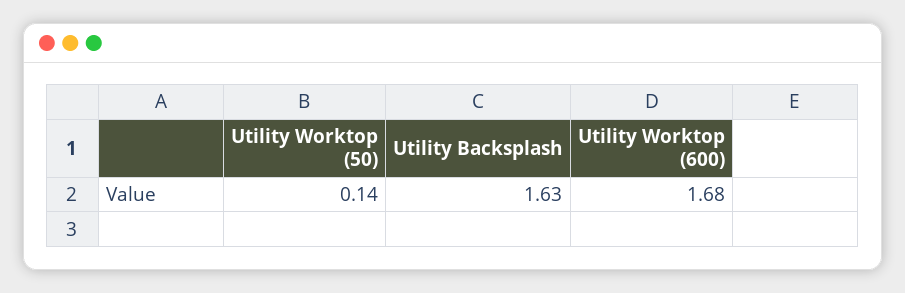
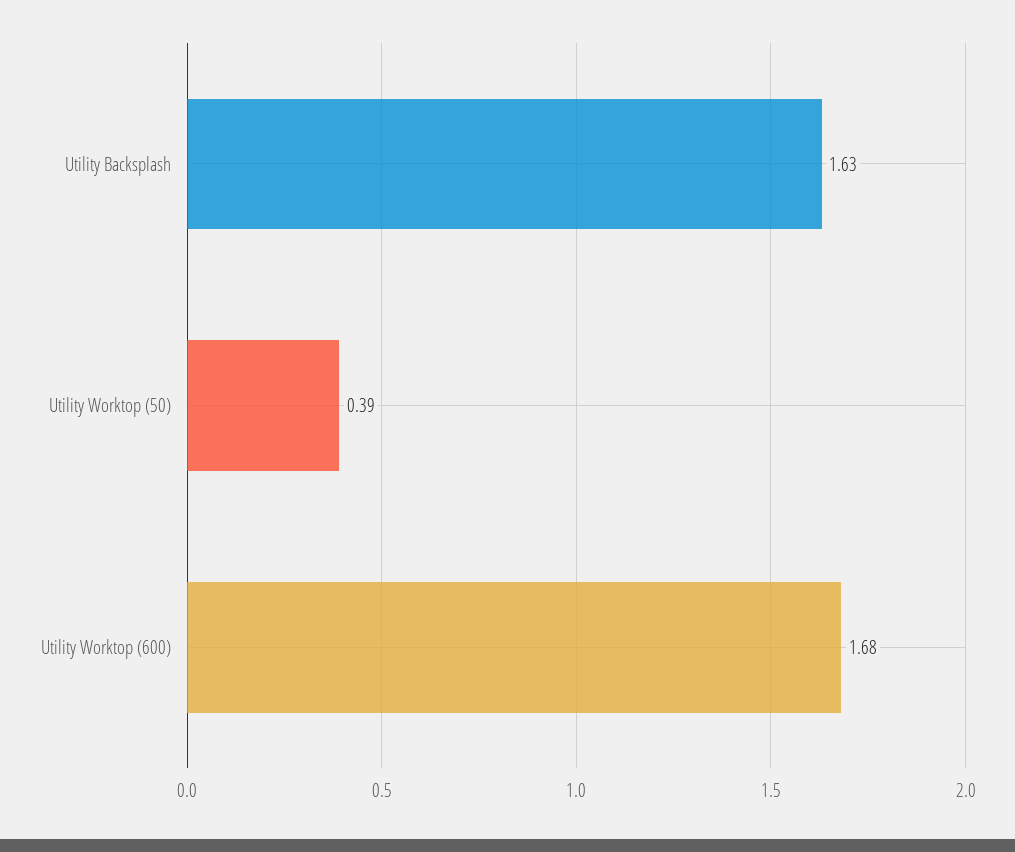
Utility Worktop (50): 0.14 -> 0.39

